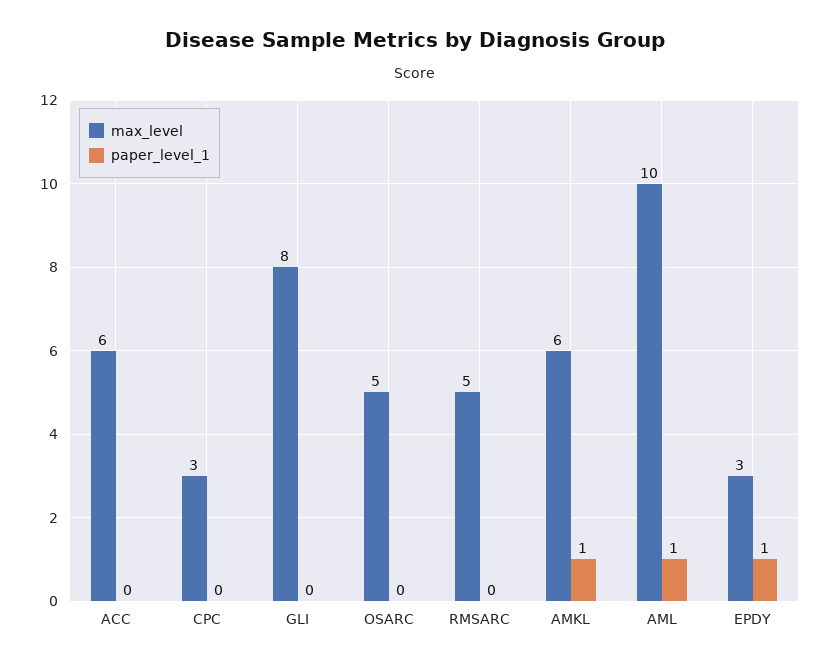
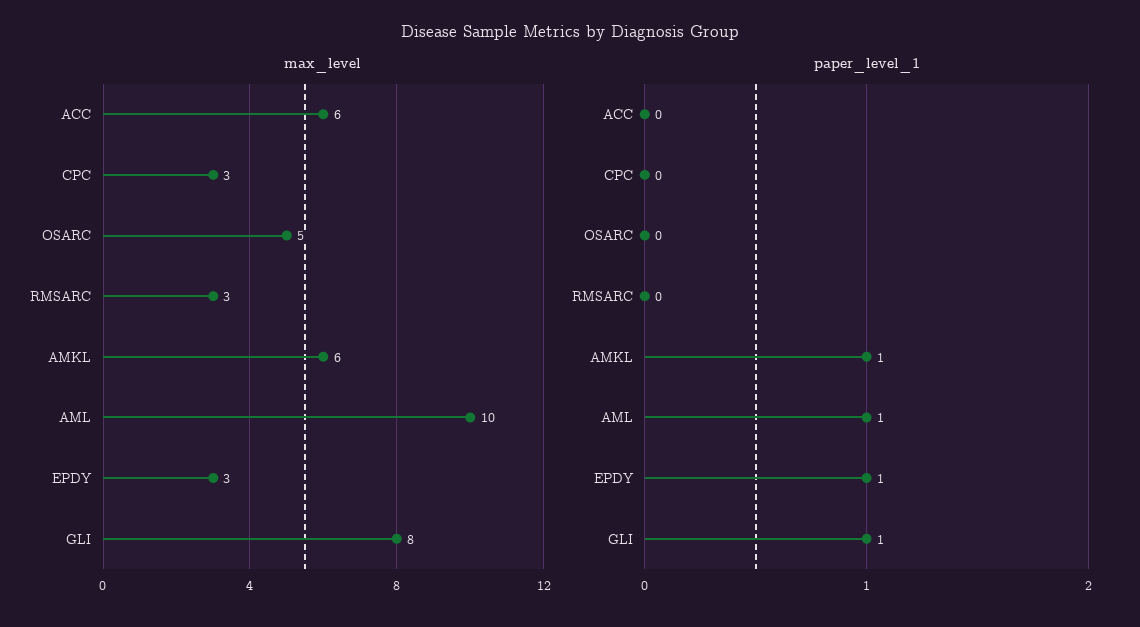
paper_level_1, GLI: 0 -> 1
max_level, RMSARC: 5 -> 3

